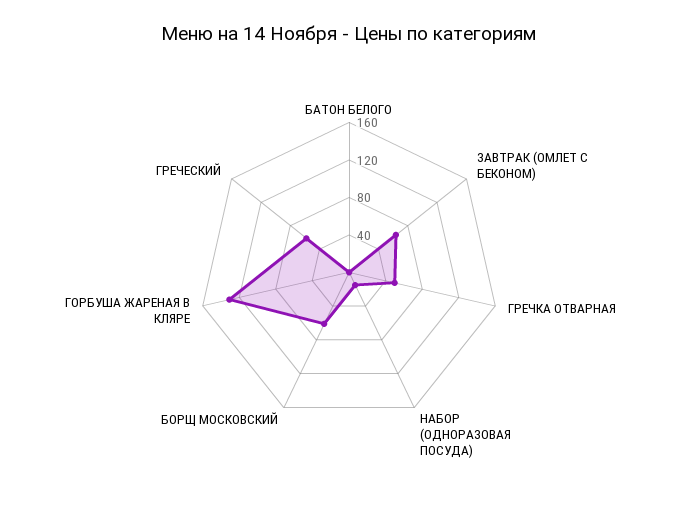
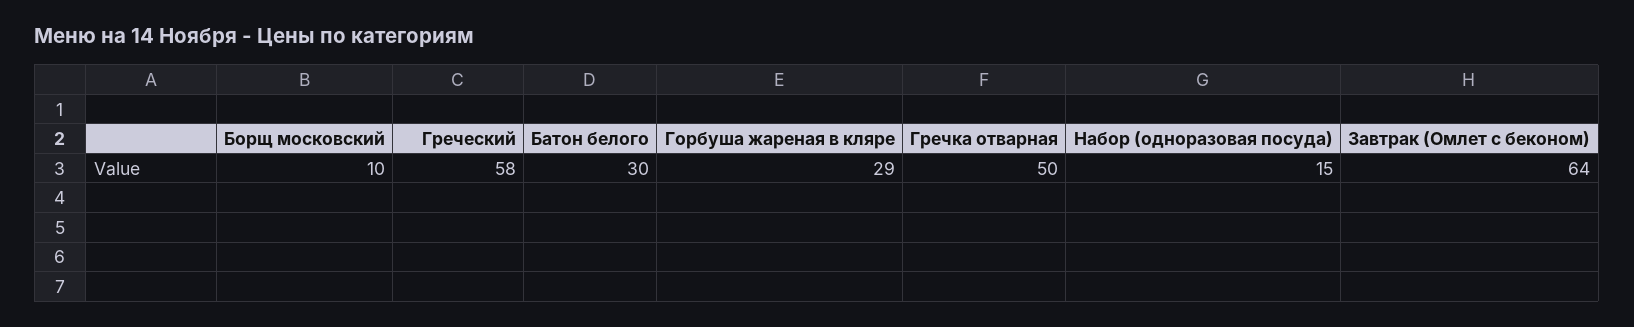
БАТОН БЕЛОГО: 0 -> 30
БОРЩ МОСКОВСКИЙ: 60 -> 10
ГОРБУША ЖАРЕНАЯ В КЛЯРЕ: 130 -> 29

